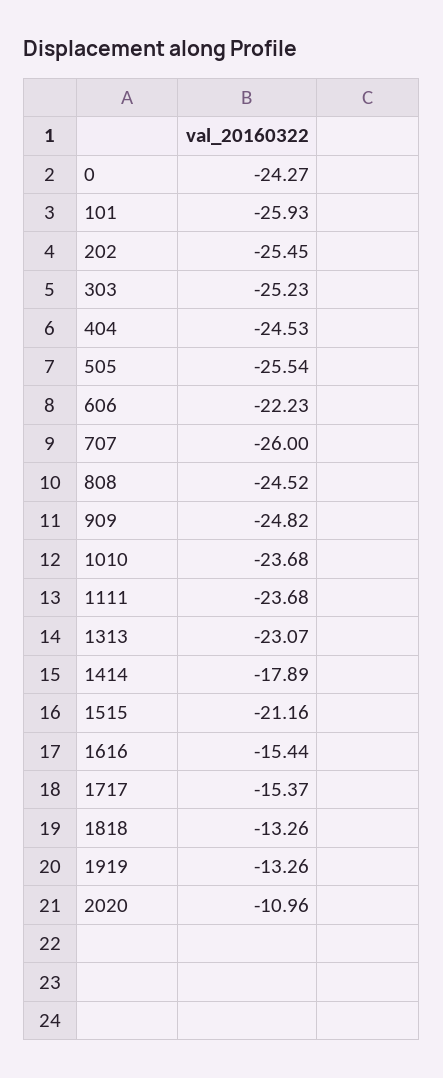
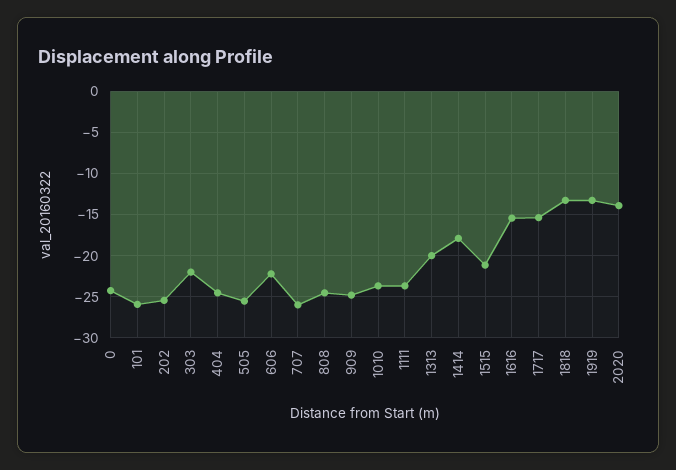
303: -25.23 -> -22
1313: -23.07 -> -20
2020: -10.96 -> -14

